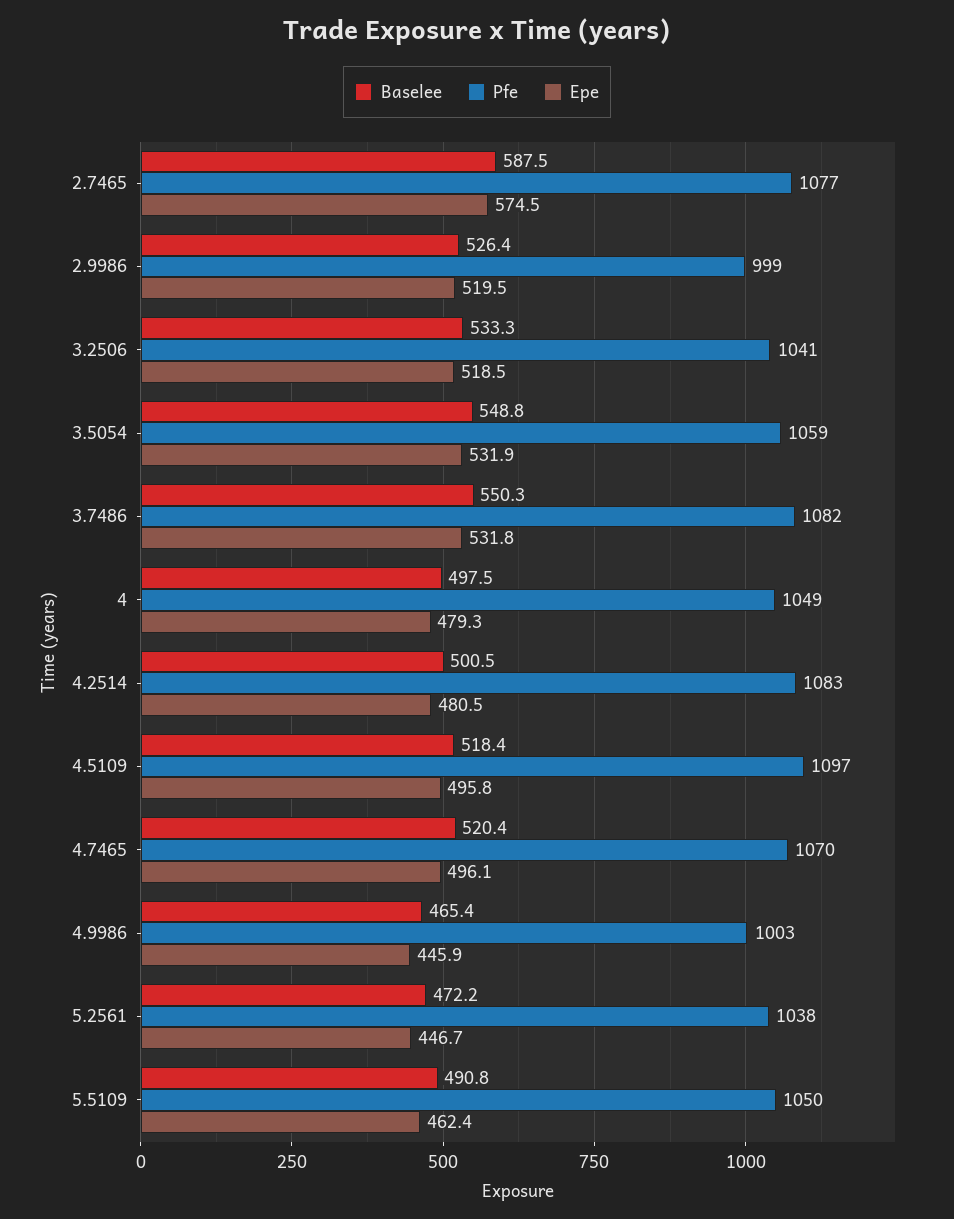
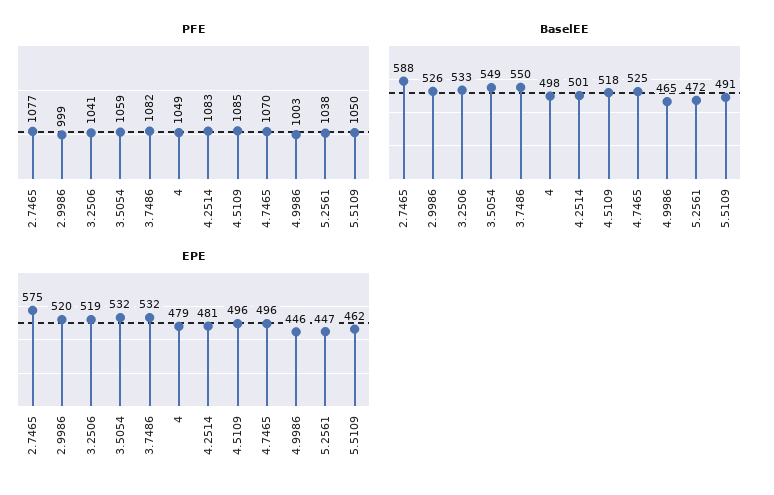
Pfe, 4.5109: 1097 -> 1085
Baselee, 4.7465: 520.4 -> 525

